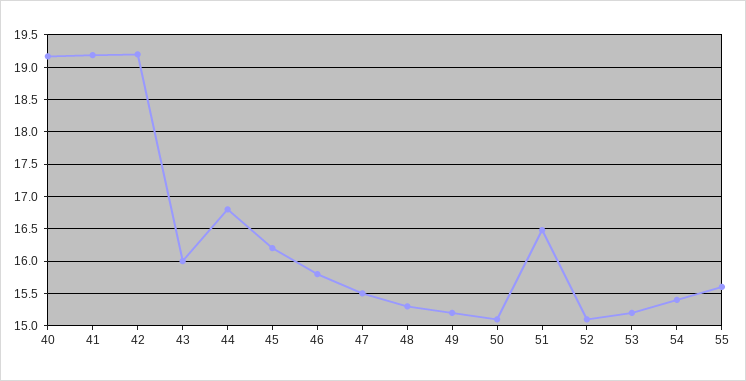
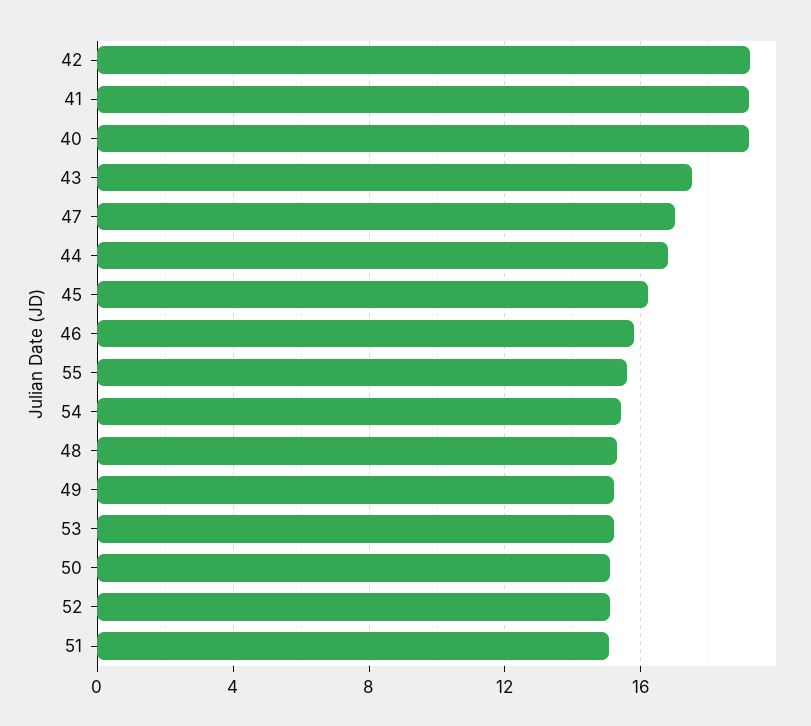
43: 16 -> 17.5
47: 15.5 -> 17
51: 16.5 -> 15

